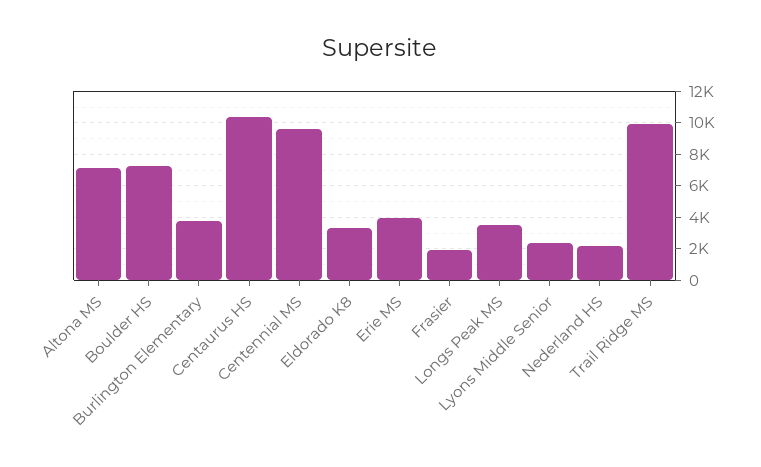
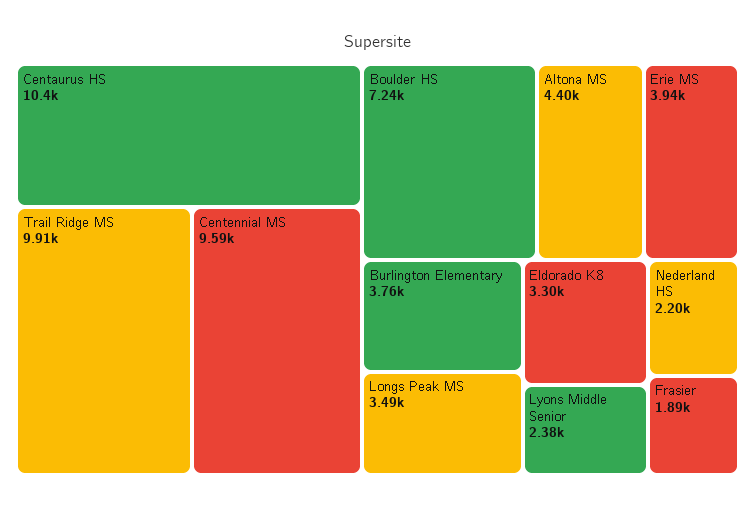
Altona MS: 7000 -> 4400

